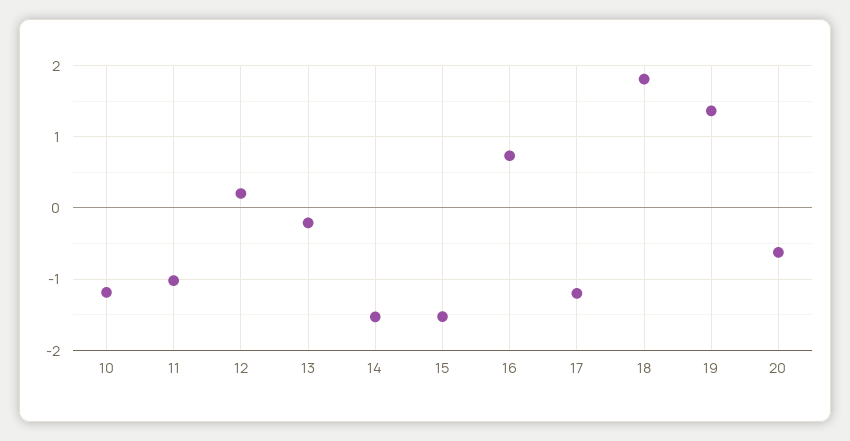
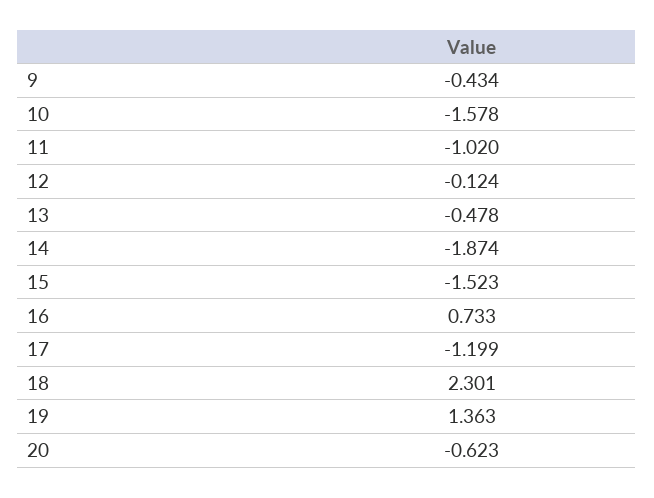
10: -1.2 -> -1.578
12: 0.2 -> -0.124
13: -0.2 -> -0.478
14: -1.5 -> -1.874
18: 1.8 -> 2.301
9: none -> -0.434

